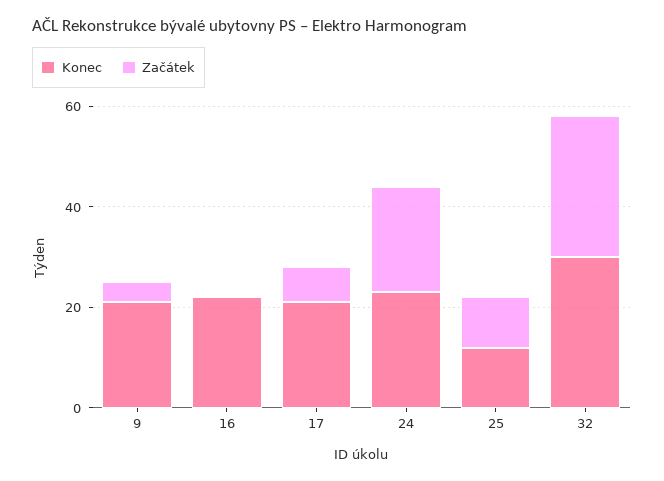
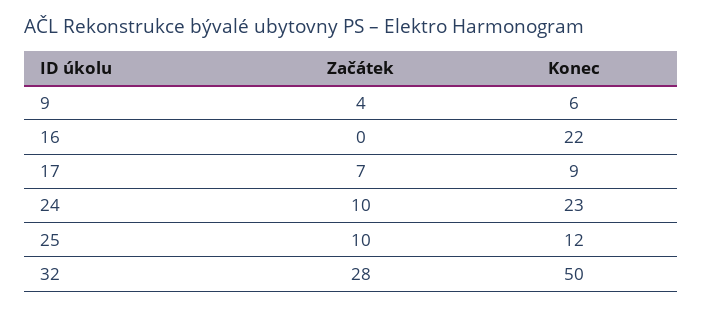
Konec, 9: 20 -> 6
Konec, 17: 20 -> 9
Začátek, 24: 20 -> 10
Konec, 32: 30 -> 50

